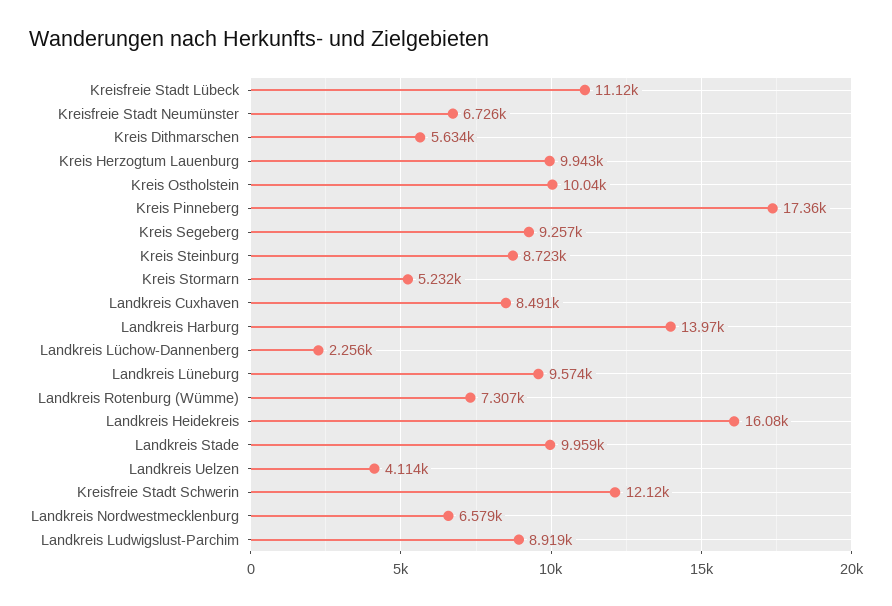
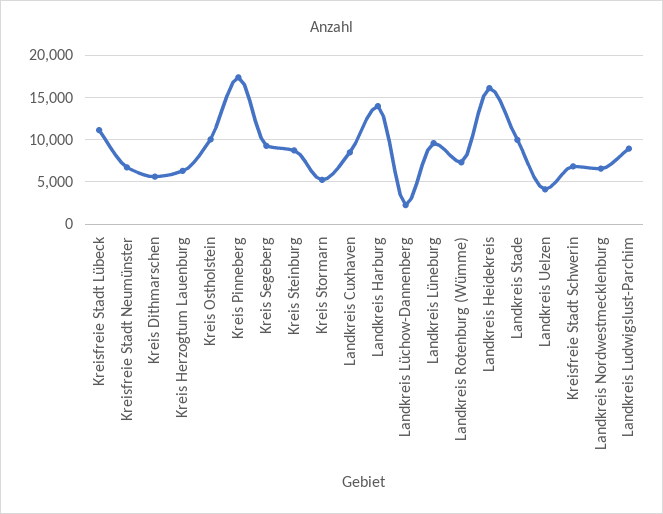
Kreis Herzogtum Lauenburg: 9943 -> 6000
Kreisfreie Stadt Schwerin: 12120 -> 7000

